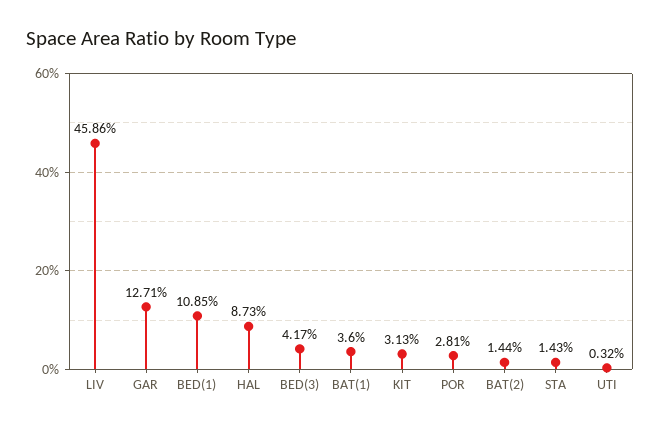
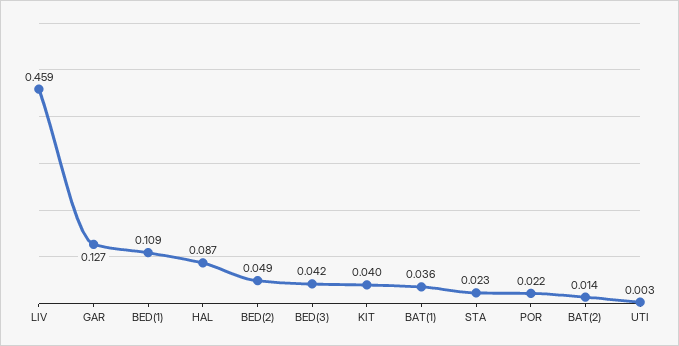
KIT: 0.0313 -> 0.04
POR: 0.0281 -> 0.022
STA: 0.0143 -> 0.023
BED(2): none -> 0.049

